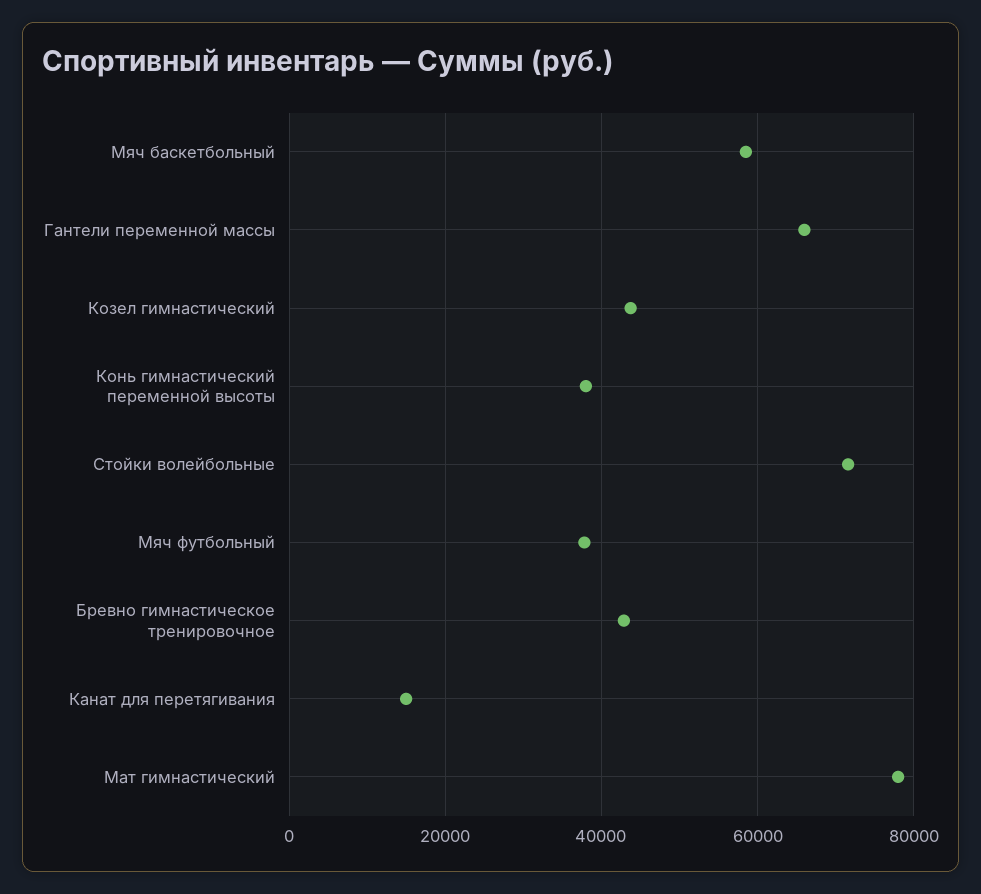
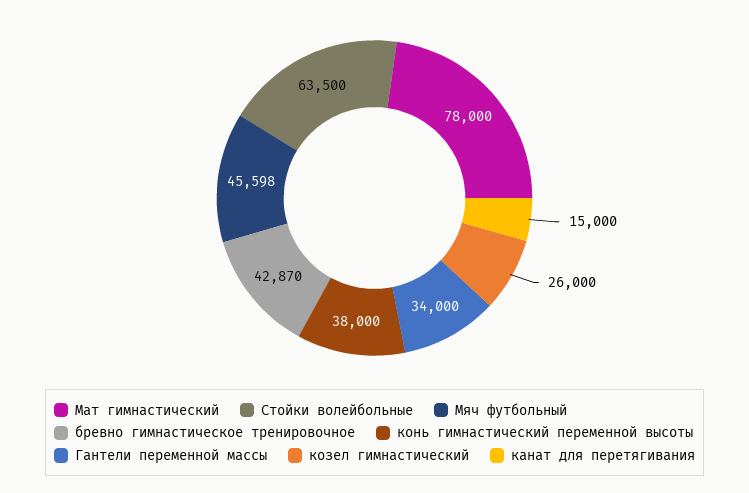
Мяч баскетбольный: 58000 -> none
Гантели переменной массы: 66000 -> 34000
Козел гимнастический: 44000 -> 26000
Стойки волейбольные: 72000 -> 63500
Мяч футбольный: 38000 -> 45598

